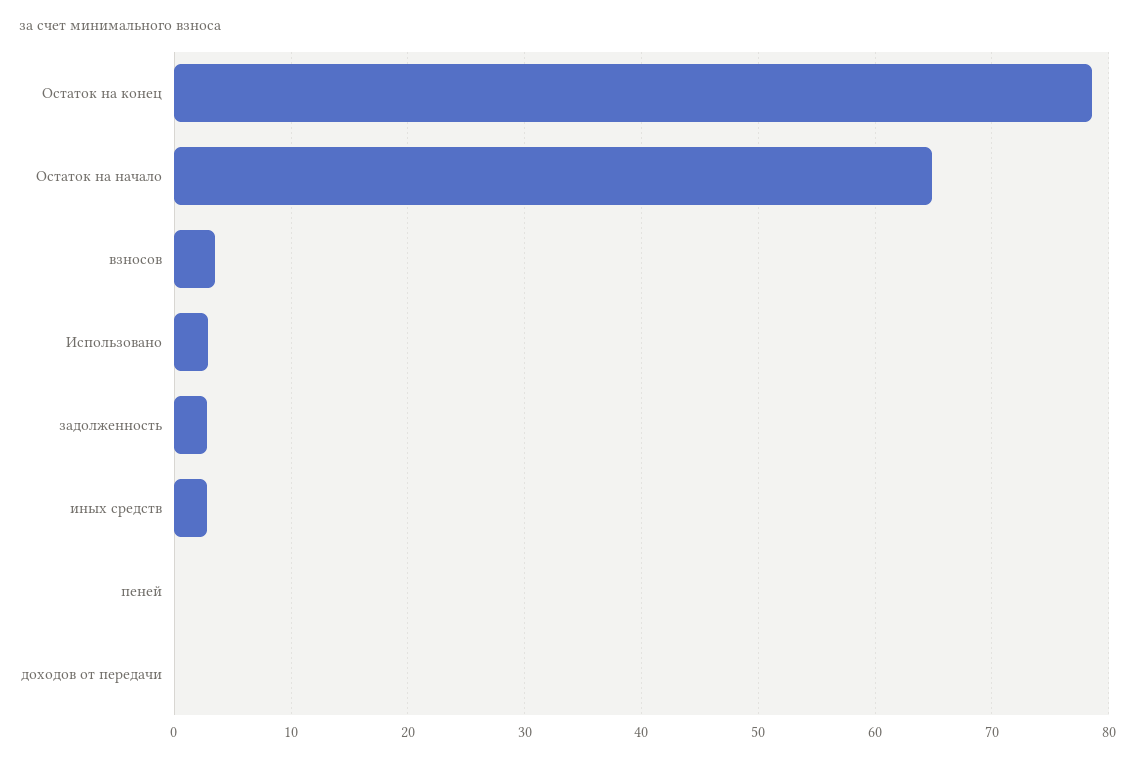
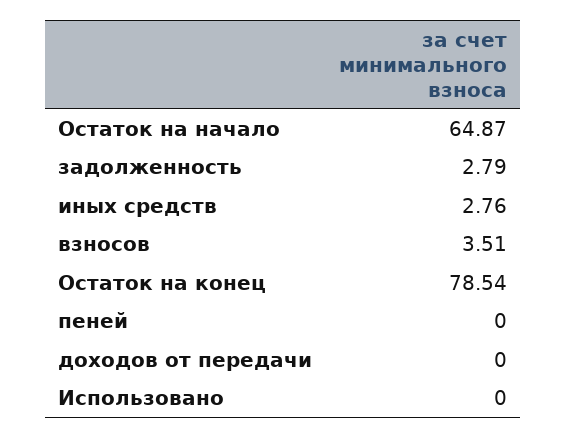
Использовано: 3 -> 0

